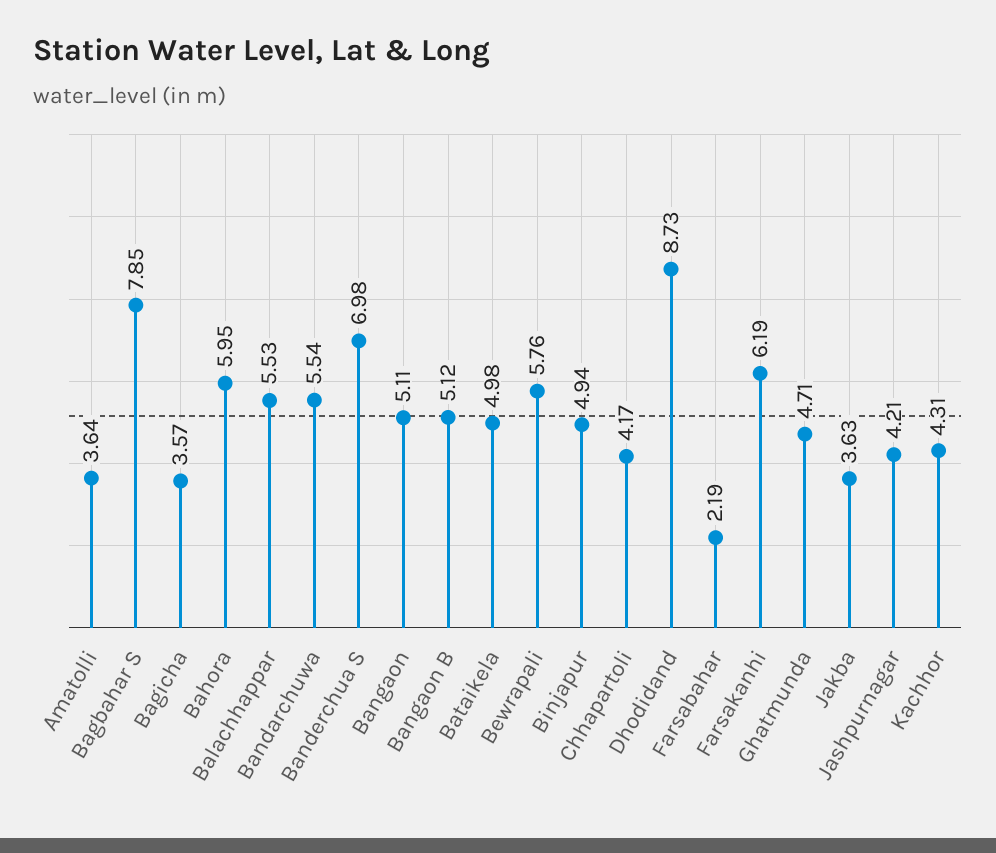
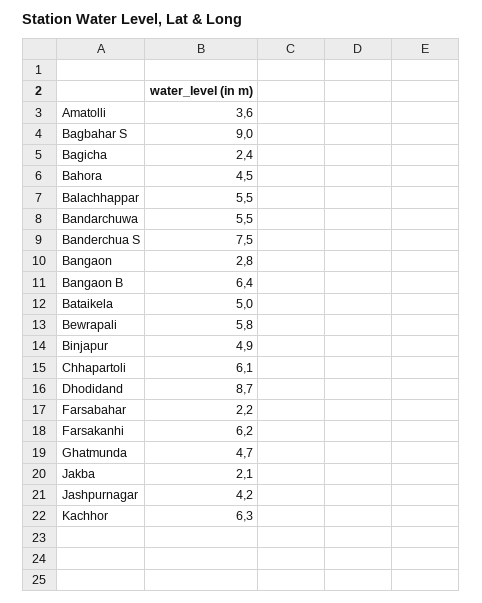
Bagbahar S: 7.85 -> 9
Bagicha: 3.57 -> 2.4
Bahora: 5.95 -> 4.5
Banderchua S: 6.98 -> 7.5
Bangaon: 5.11 -> 2.8
Bangaon B: 5.12 -> 6.4
Chhapartoli: 4.17 -> 6.1
Jakba: 3.63 -> 2.1
Kachhor: 4.31 -> 6.3

